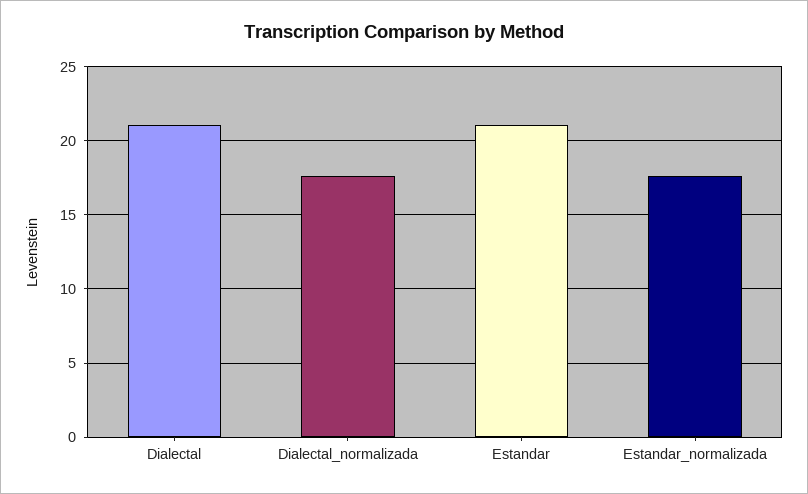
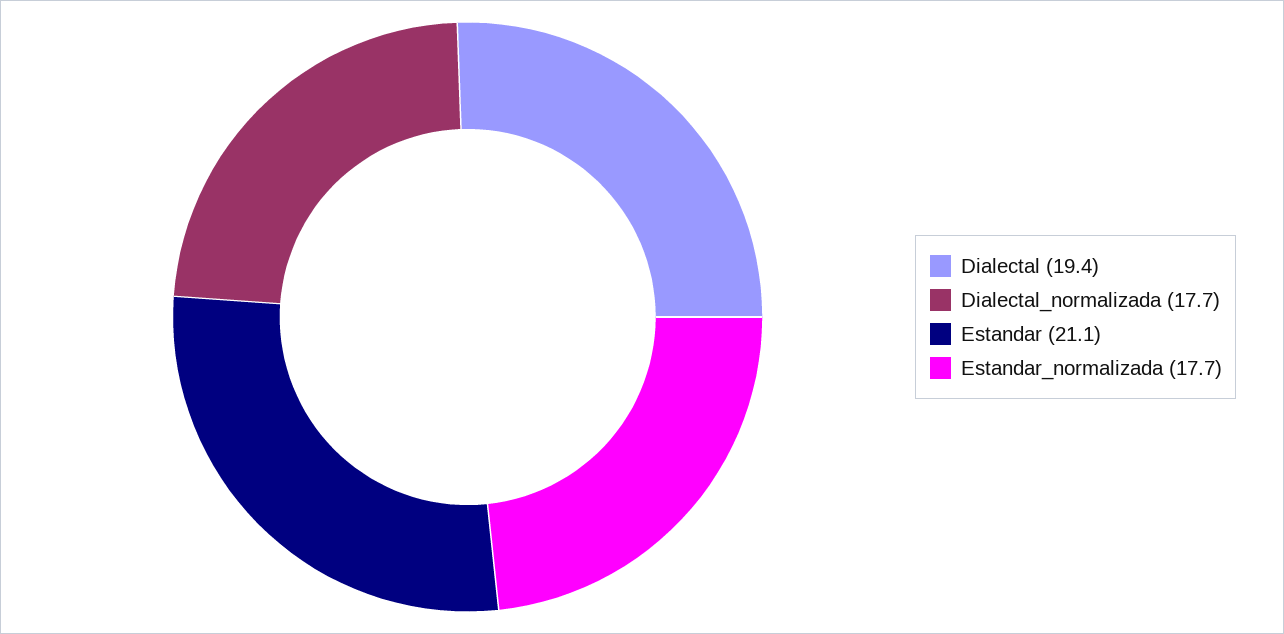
Dialectal: 21 -> 19.4

